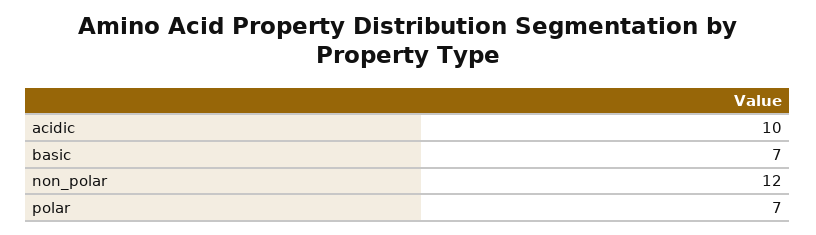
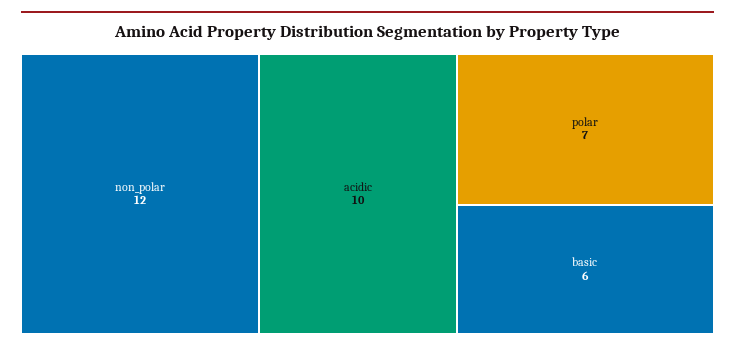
basic: 7 -> 6

